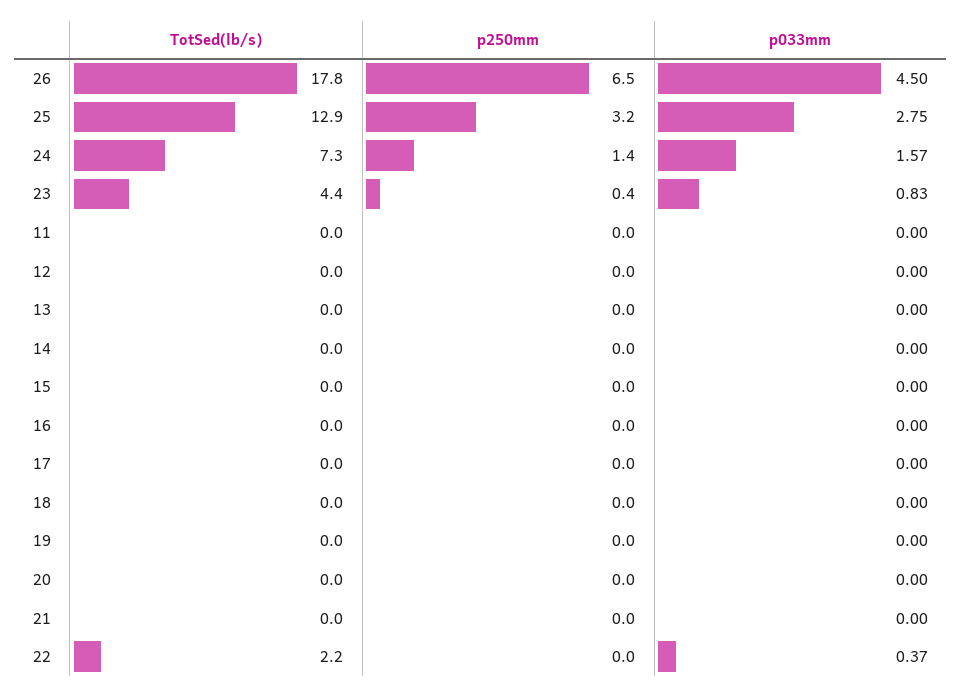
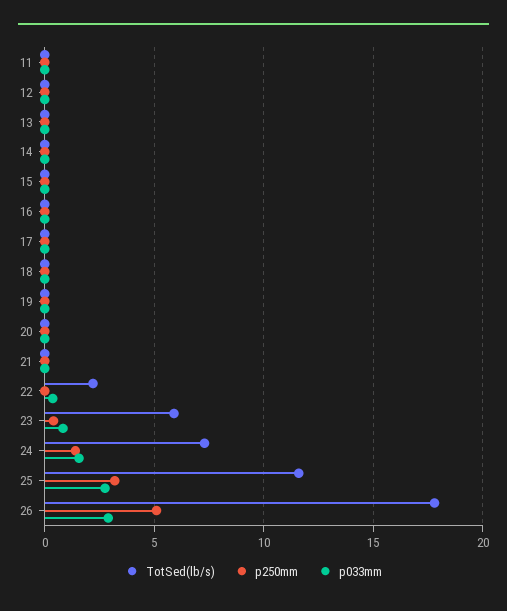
p250mm, 26: 6.5 -> 5
p033mm, 26: 4.5 -> 3
TotSed(lb/s), 25: 12.9 -> 11.5
TotSed(lb/s), 23: 4.4 -> 6

